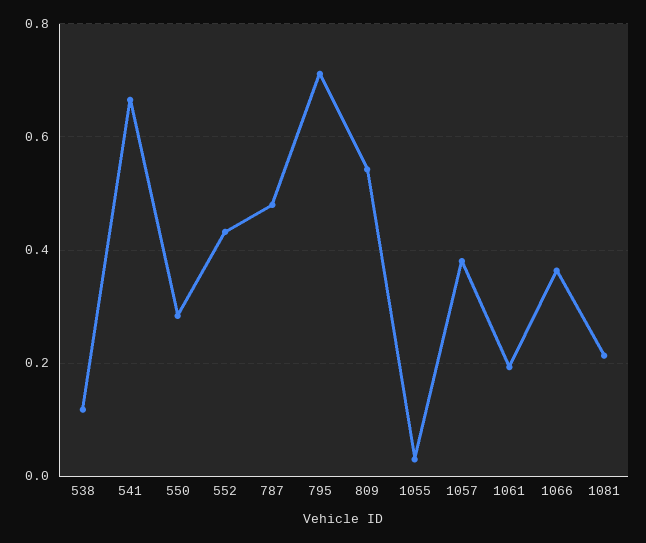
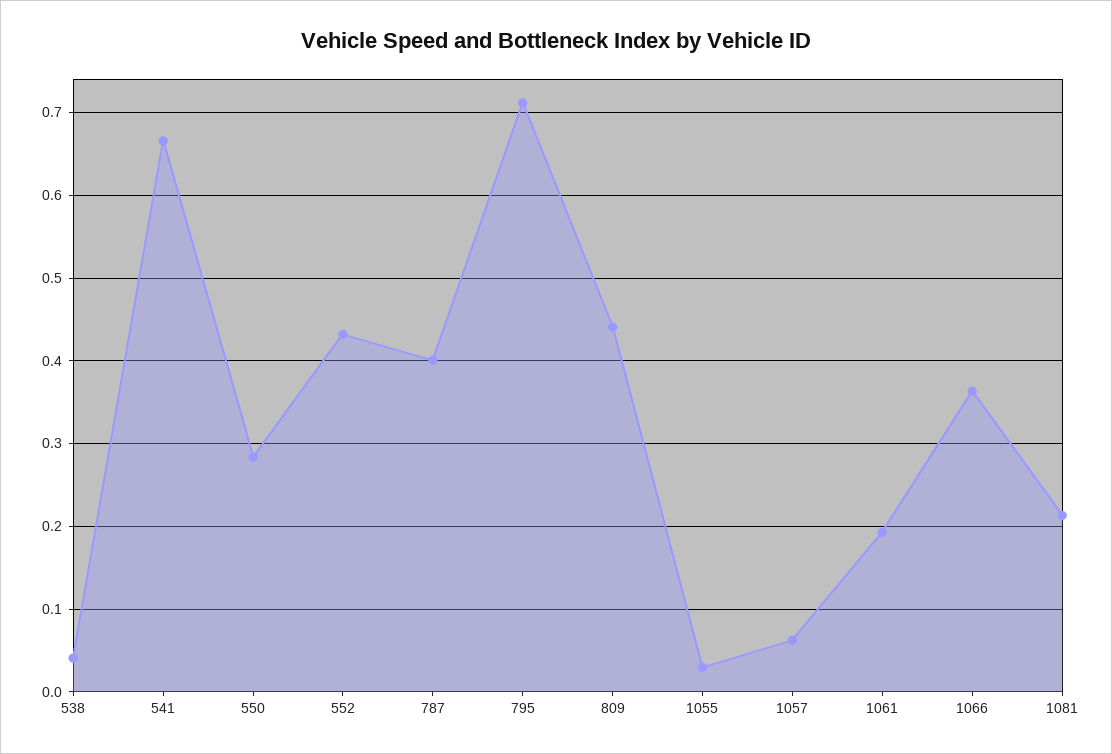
538: 0.12 -> 0.04
787: 0.48 -> 0.4
809: 0.54 -> 0.44
1057: 0.38 -> 0.06

